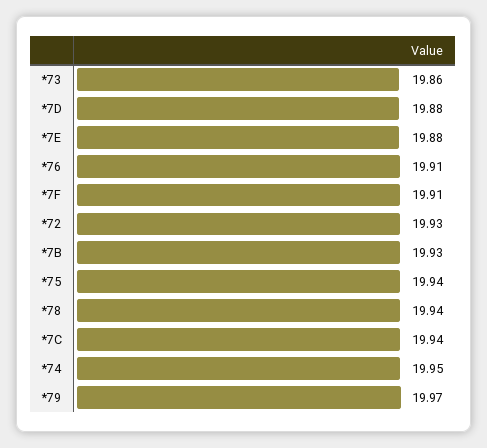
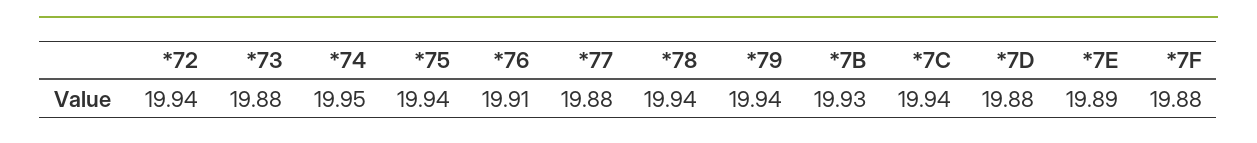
*73: 19.86 -> 19.88
*7E: 19.88 -> 19.89
*7F: 19.91 -> 19.88
*72: 19.93 -> 19.94
*79: 19.97 -> 19.94
*77: none -> 19.88

